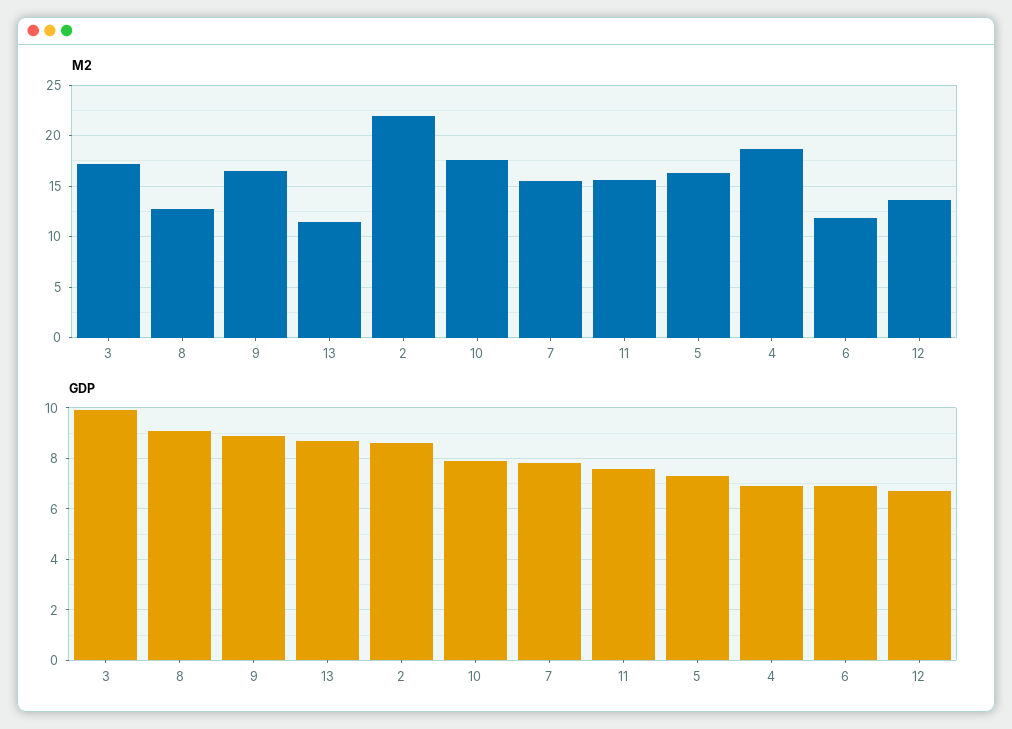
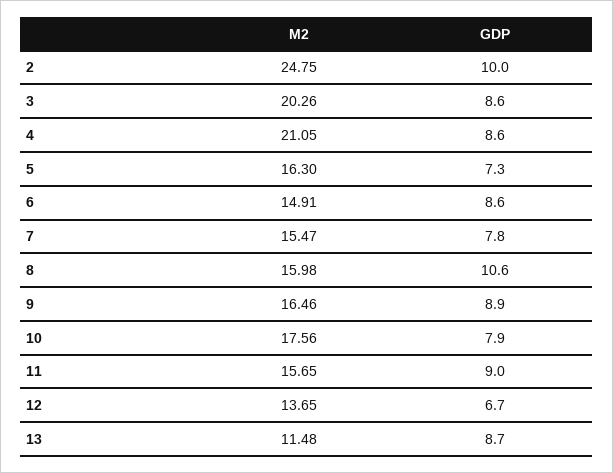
M2, 3: 17 -> 20.26
M2, 8: 13 -> 15.98
M2, 2: 22 -> 24.75
M2, 4: 19 -> 21.05
M2, 6: 12 -> 14.91
GDP, 3: 10 -> 8.6
GDP, 8: 9 -> 10.6
GDP, 2: 8.5 -> 10
GDP, 11: 7.5 -> 9
GDP, 4: 7 -> 8.6
GDP, 6: 7 -> 8.6

